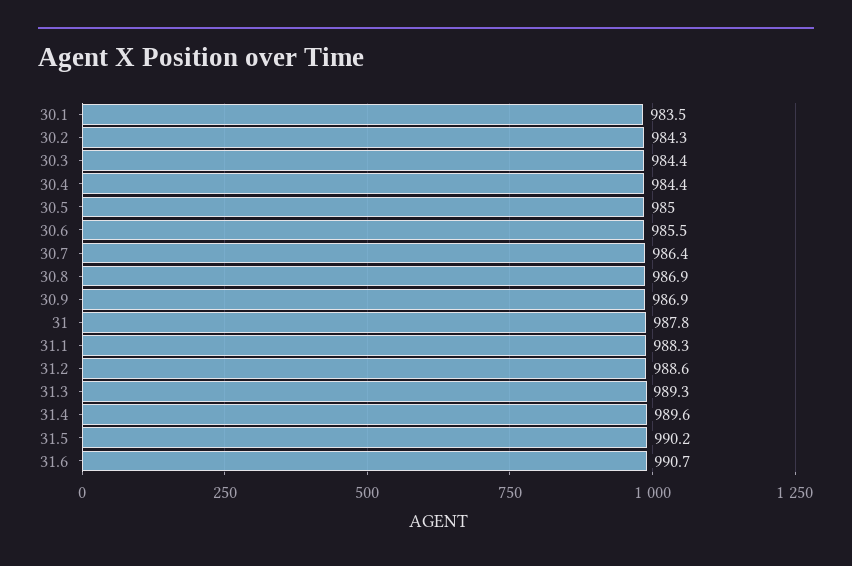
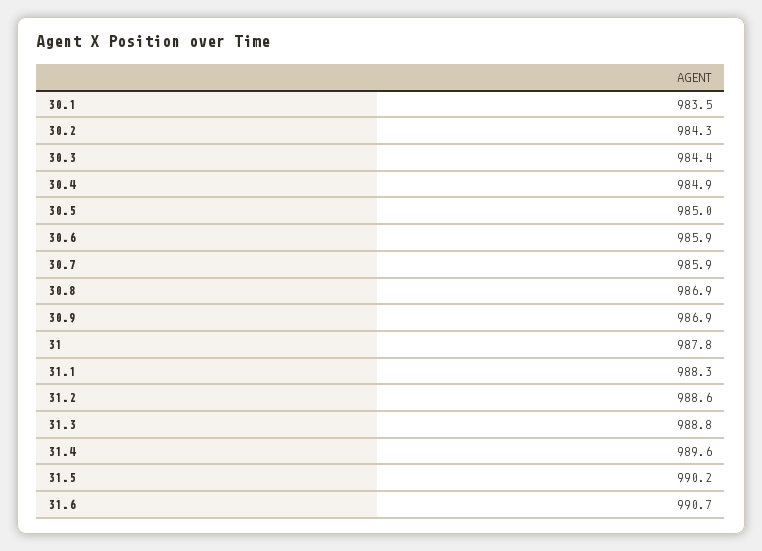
30.4: 984.4 -> 984.9
30.6: 985.5 -> 985.9
30.7: 986.4 -> 985.9
31.3: 989.3 -> 988.8

